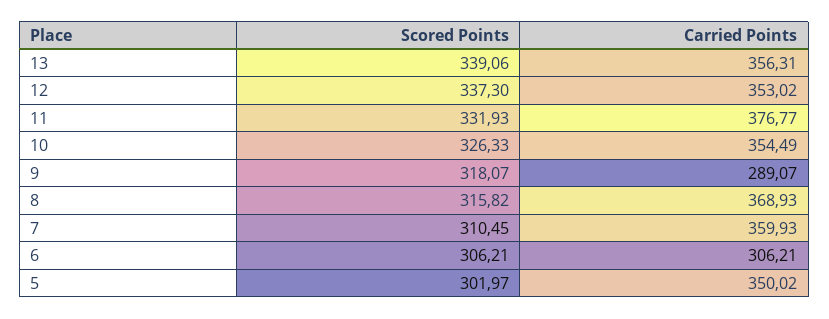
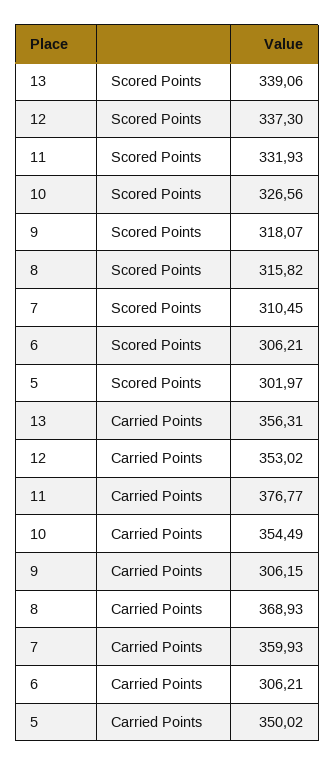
Scored Points, 10: 326.33 -> 326.56
Carried Points, 9: 289.07 -> 306.15

